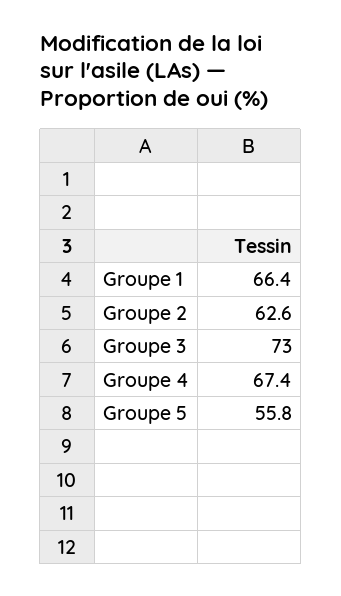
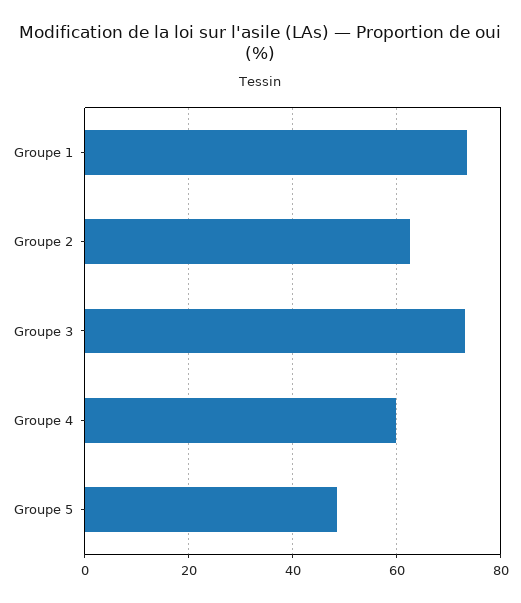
Groupe 1: 66.4 -> 74
Groupe 4: 67.4 -> 60
Groupe 5: 55.8 -> 48

